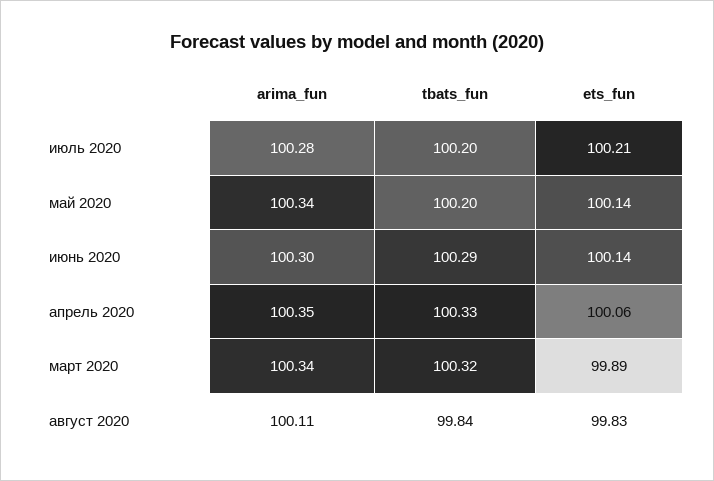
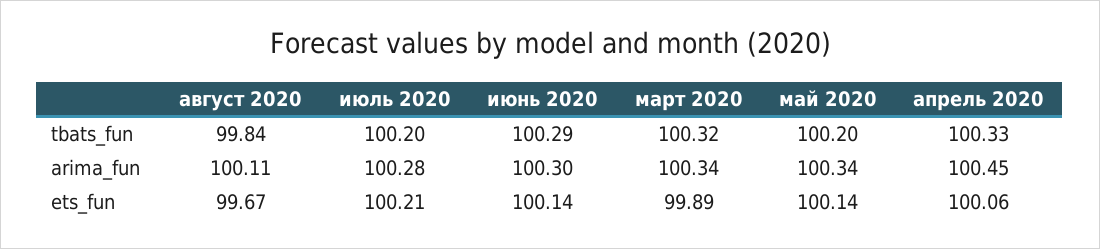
arima_fun, апрель 2020: 100.35 -> 100.45
ets_fun, август 2020: 99.83 -> 99.67

